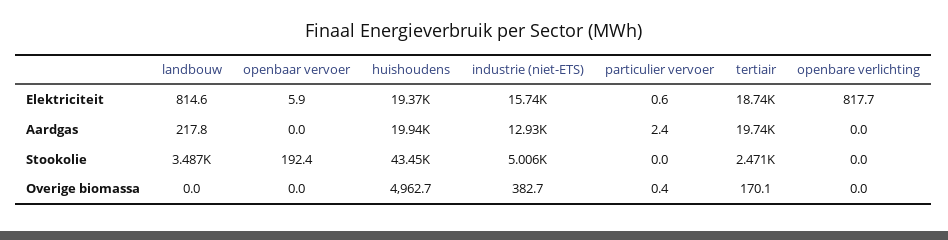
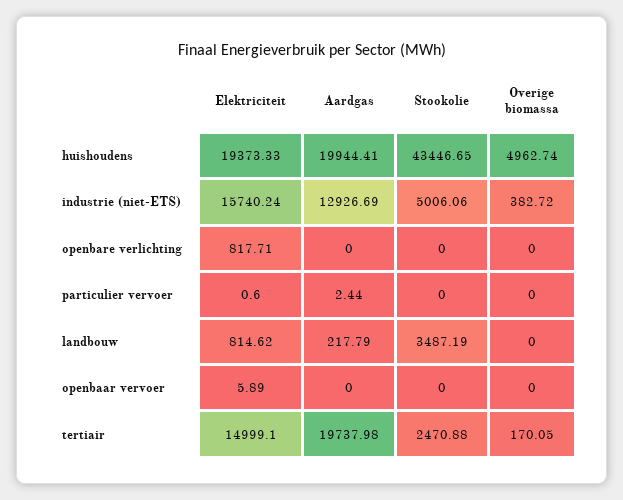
tertiair, Elektriciteit: 18740 -> 14999.1
openbaar vervoer, Stookolie: 192.4 -> 0
particulier vervoer, Overige biomassa: 0.4 -> 0

